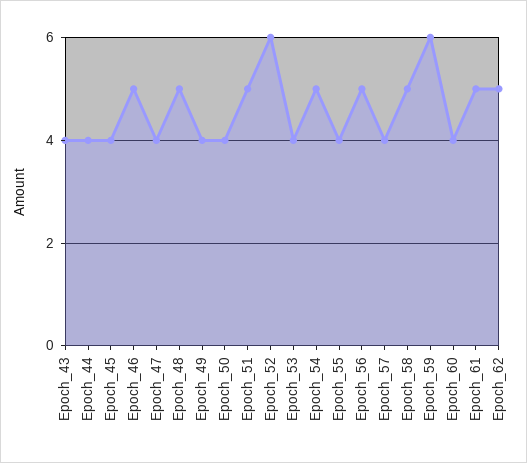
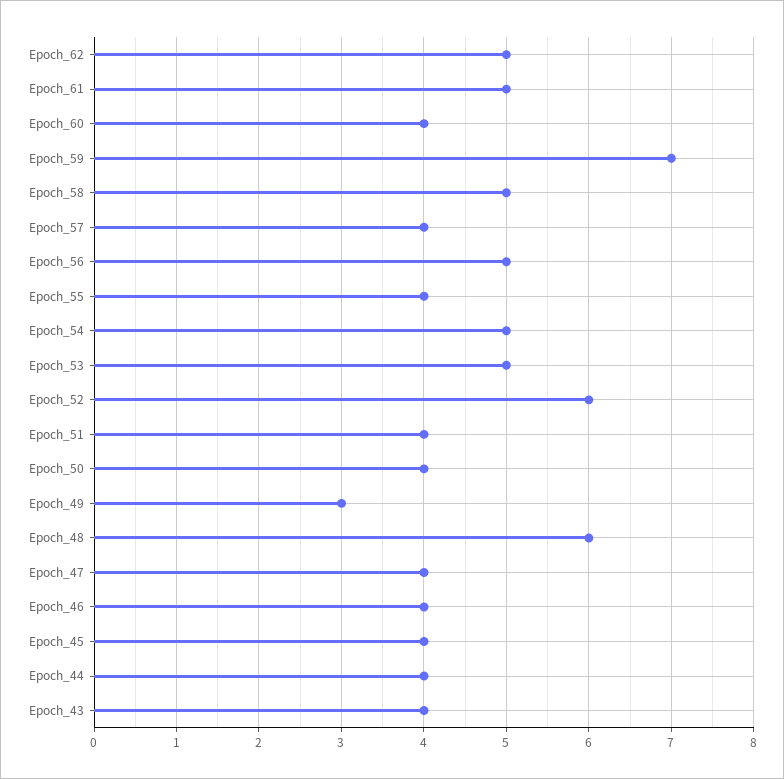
Epoch_46: 5 -> 4
Epoch_48: 5 -> 6
Epoch_49: 4 -> 3
Epoch_51: 5 -> 4
Epoch_53: 4 -> 5
Epoch_59: 6 -> 7

